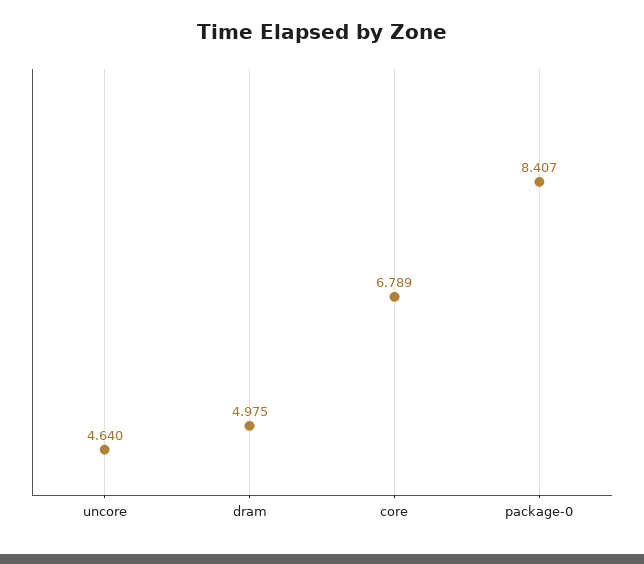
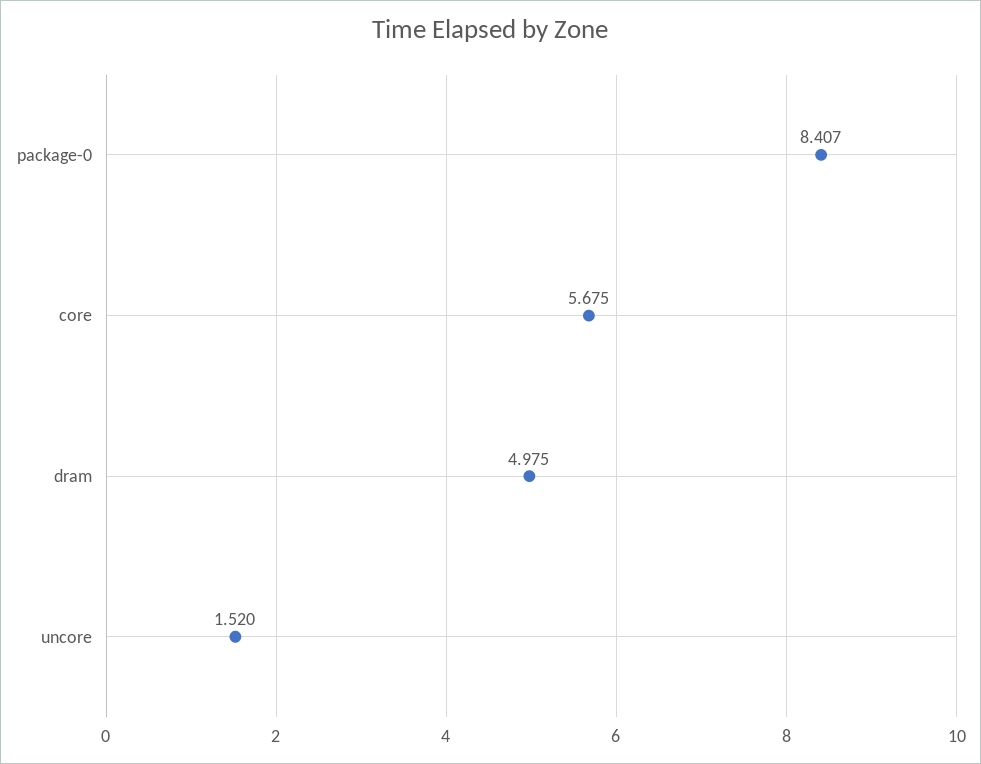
uncore: 4.64 -> 1.52
core: 6.789 -> 5.675

